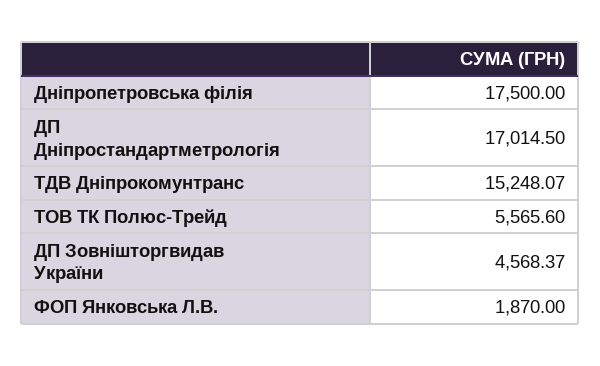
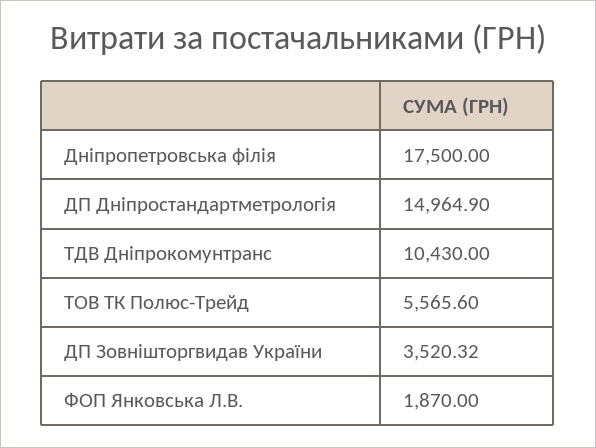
ДП Дніпростандартметрологія: 17014.5 -> 14964.9
ТДВ Дніпрокомунтранс: 15248.07 -> 10430
ДП Зовнішторгвидав України: 4568.37 -> 3520.32

